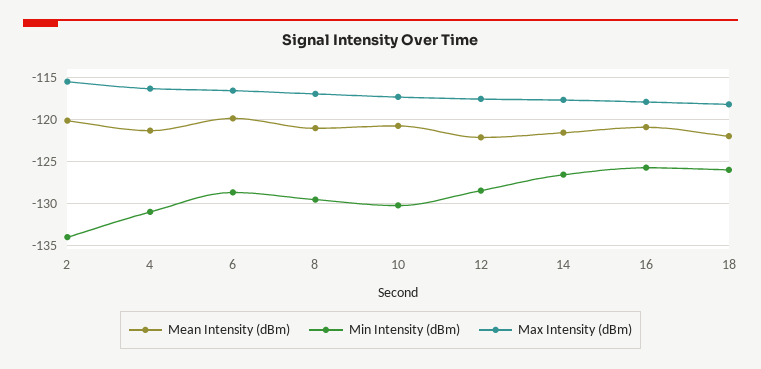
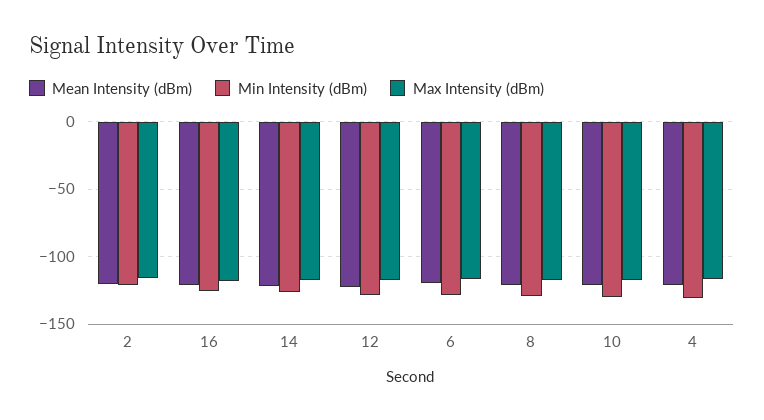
Min Intensity (dBm), 2: -134 -> -120
Mean Intensity (dBm), 18: -122 -> none
Min Intensity (dBm), 18: -126 -> none
Max Intensity (dBm), 18: -118 -> none

